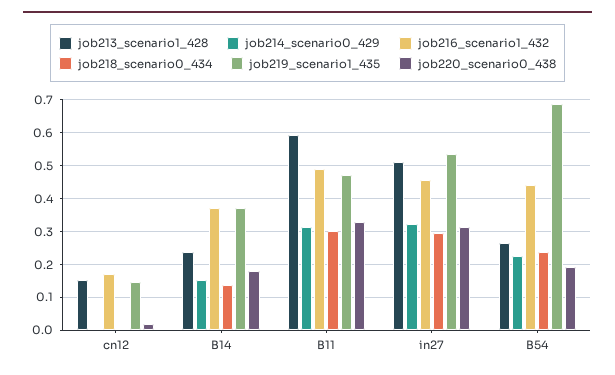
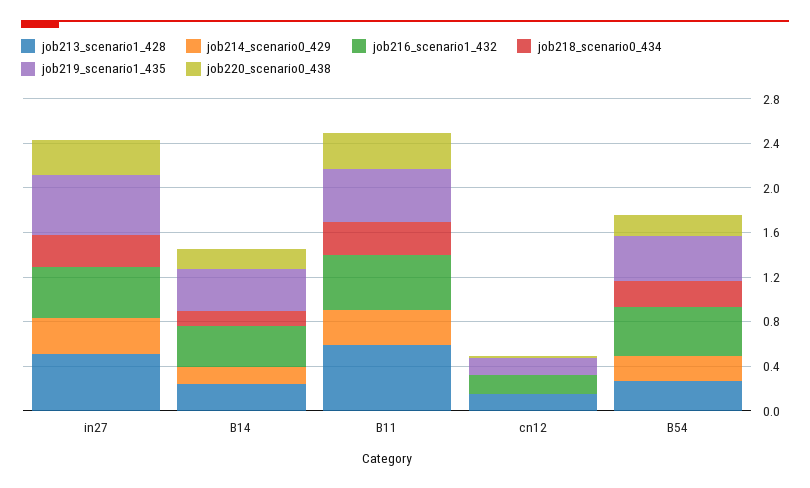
job219_scenario1_435, B54: 0.68 -> 0.4

